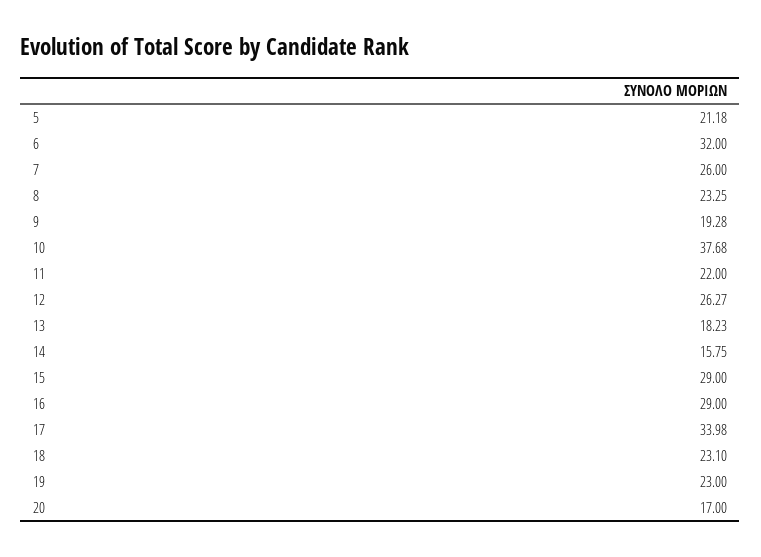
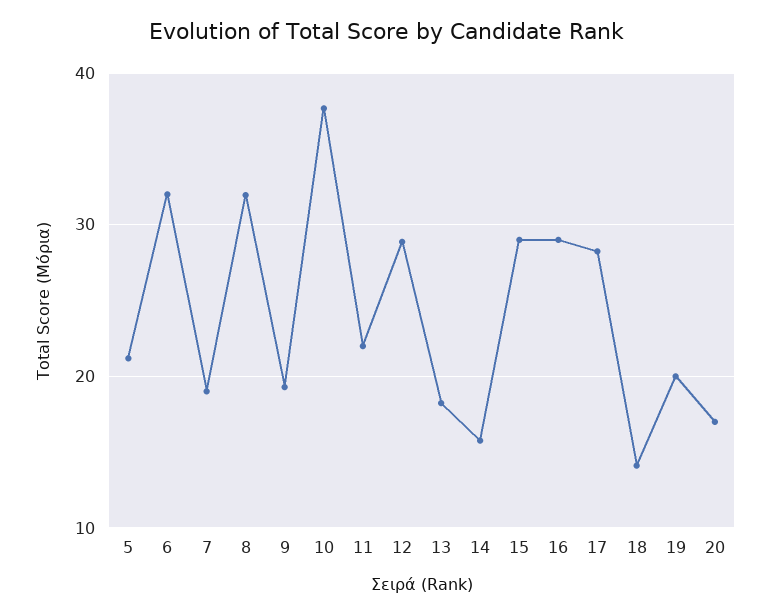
7: 26 -> 19
8: 23.25 -> 32
12: 26.27 -> 29
17: 33.98 -> 28
18: 23.1 -> 14
19: 23 -> 20

